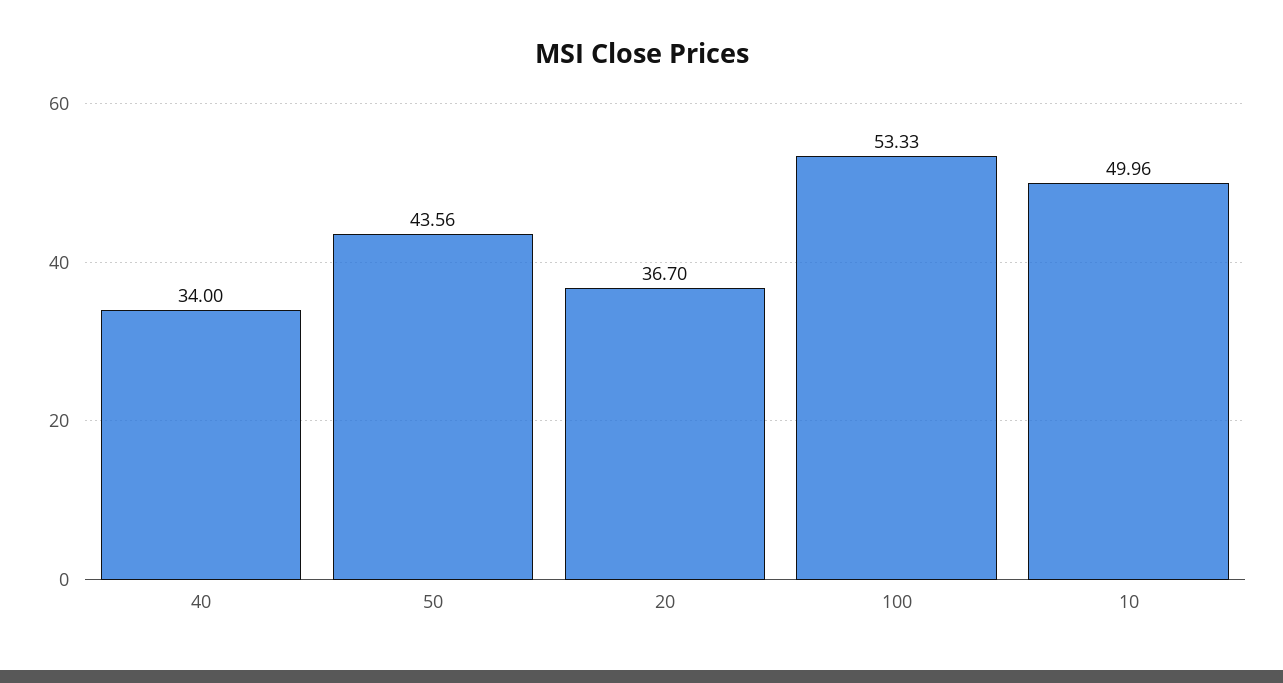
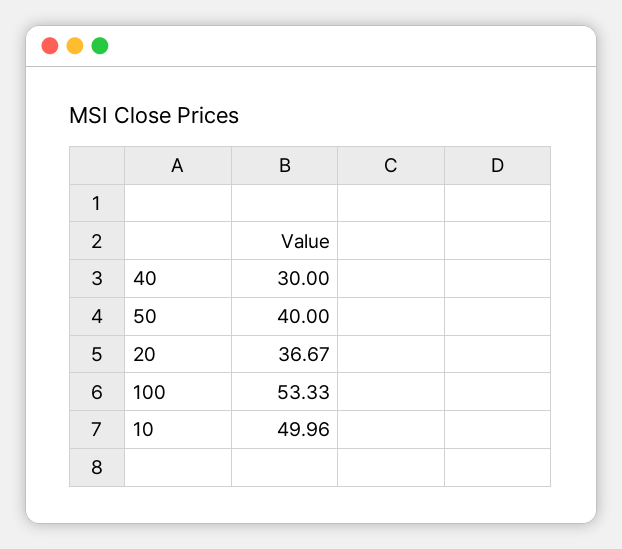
40: 34 -> 30
50: 43.56 -> 40
20: 36.7 -> 36.67

